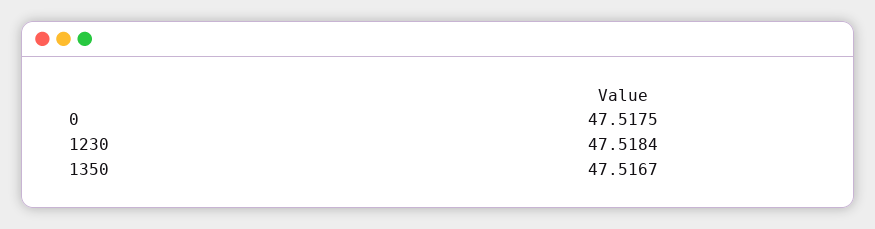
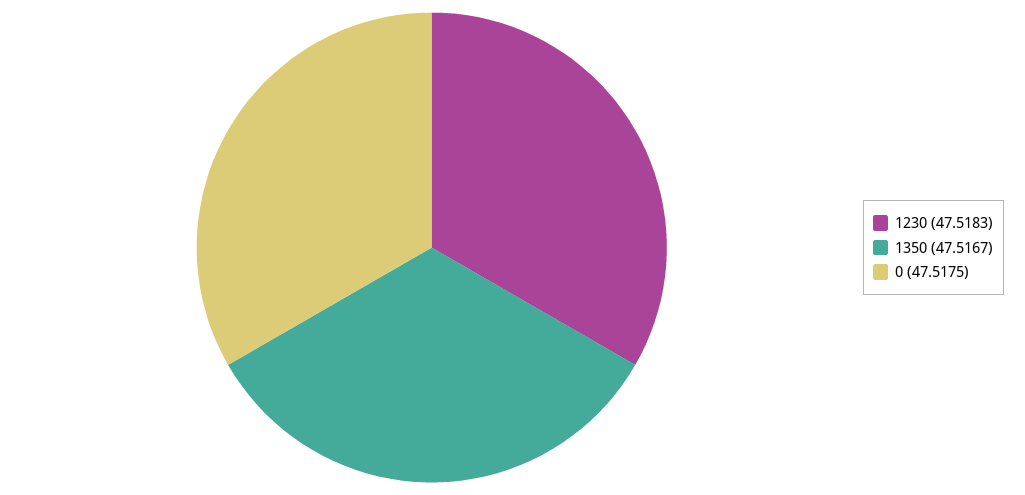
1230: 47.5184 -> 47.5183

